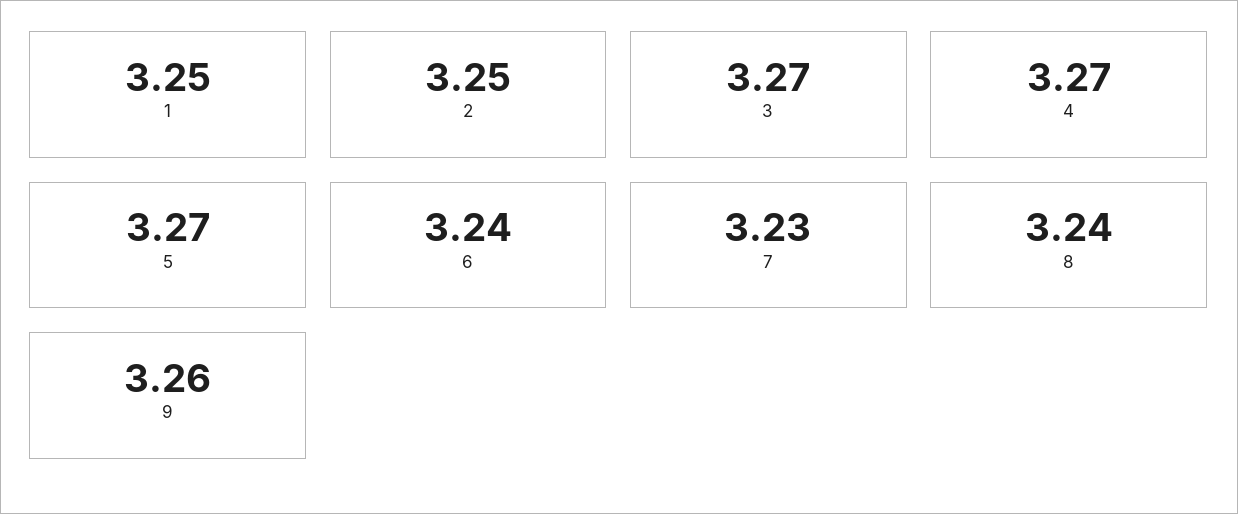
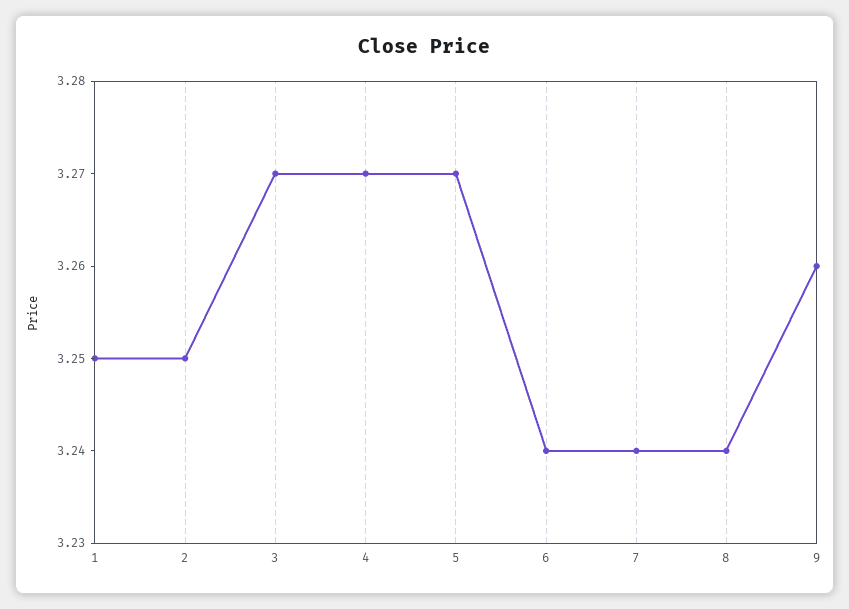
7: 3.23 -> 3.24

